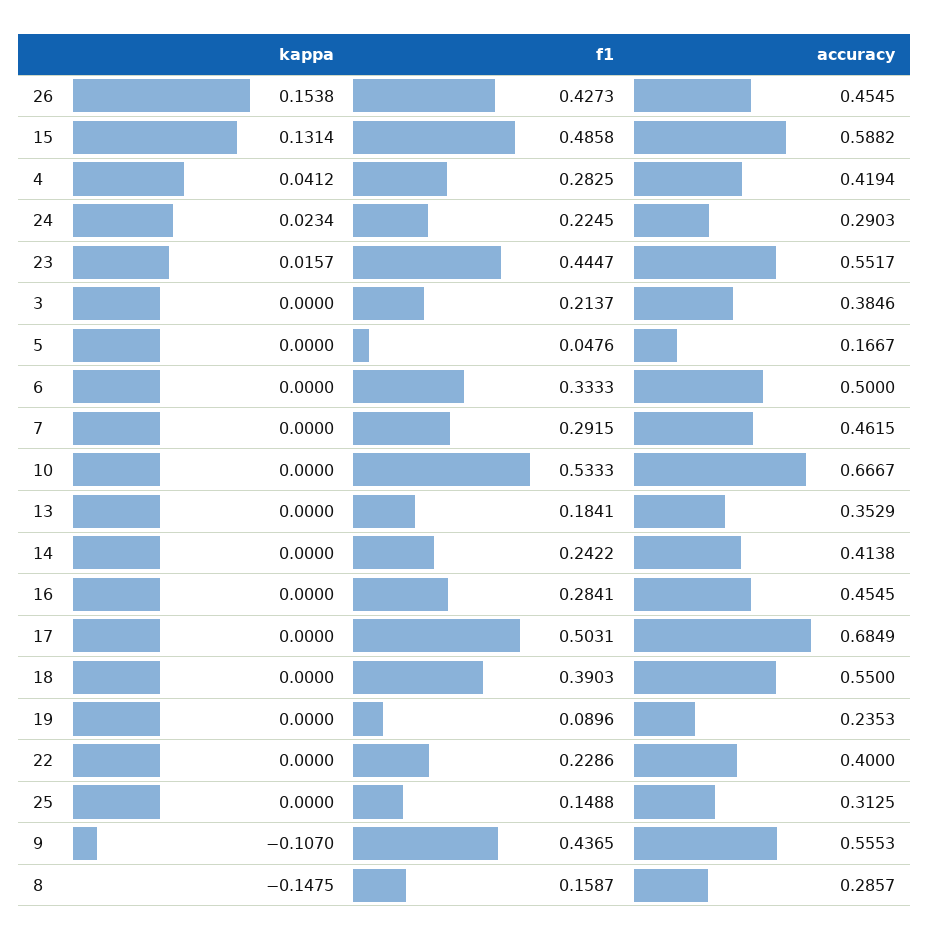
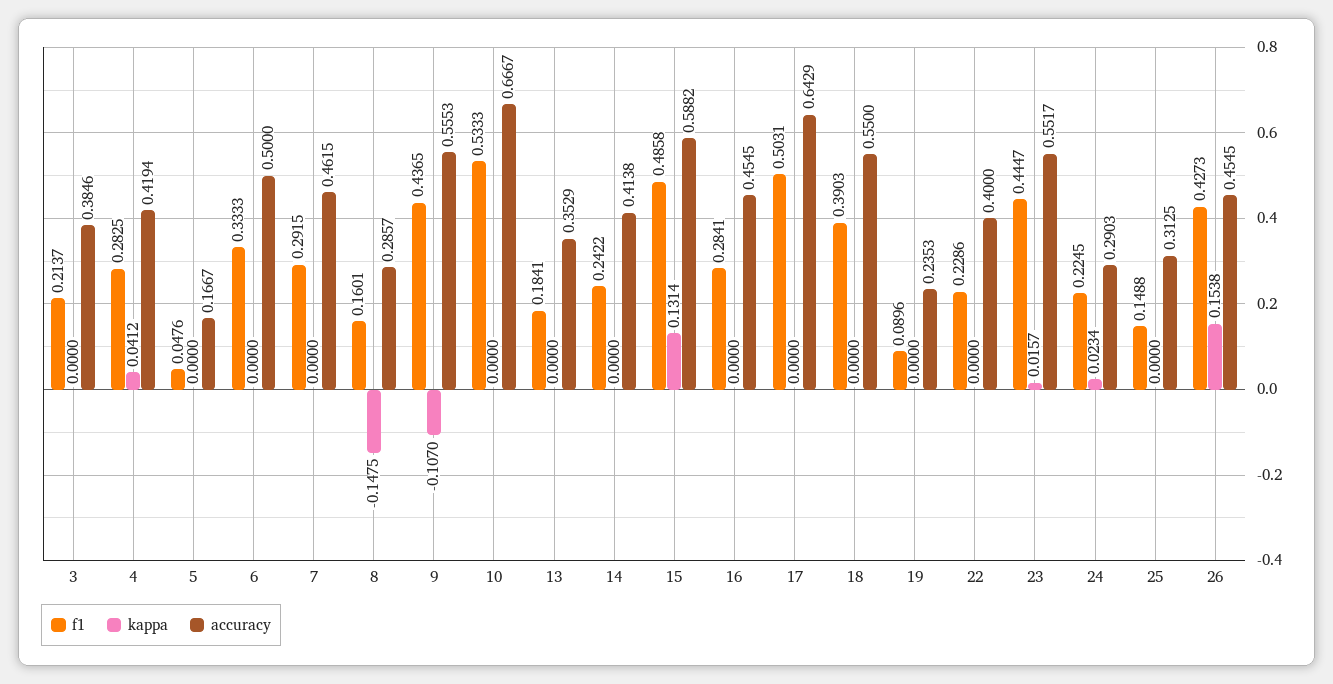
accuracy, 17: 0.6849 -> 0.6429
f1, 8: 0.1587 -> 0.1601

